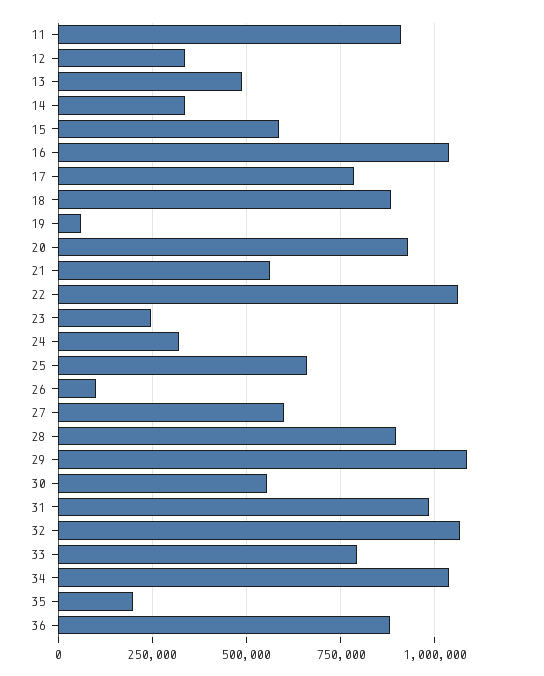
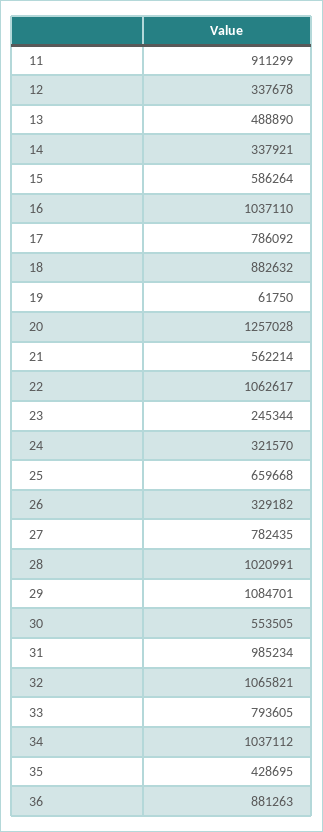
20: 925000 -> 1257028
26: 100000 -> 329182
27: 600000 -> 782435
28: 900000 -> 1020991
35: 200000 -> 428695

